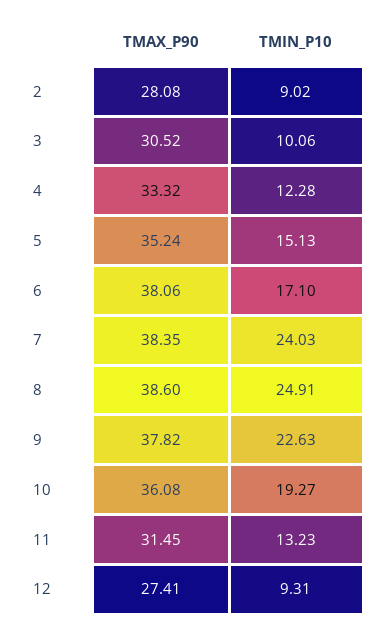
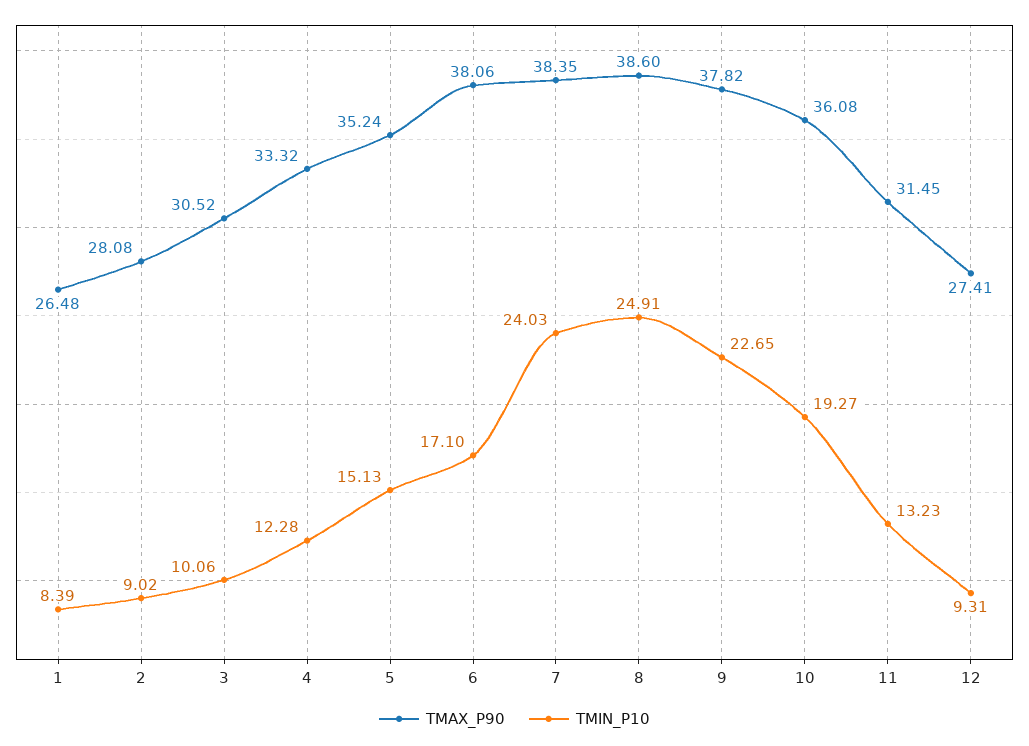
TMIN_P10, 9: 22.63 -> 22.65
TMAX_P90, 1: none -> 26.48
TMIN_P10, 1: none -> 8.39

